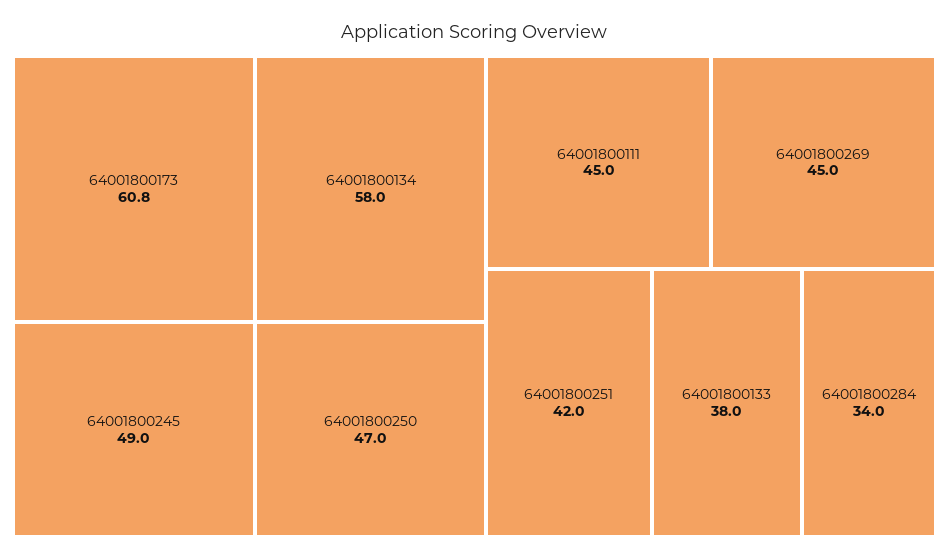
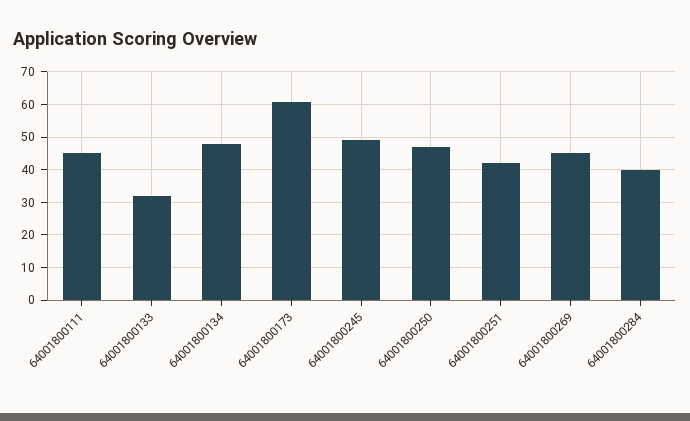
64001800134: 58 -> 48
64001800133: 38 -> 32
64001800284: 34 -> 40

